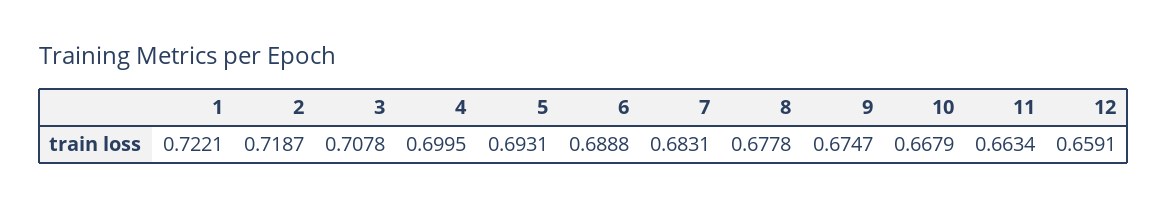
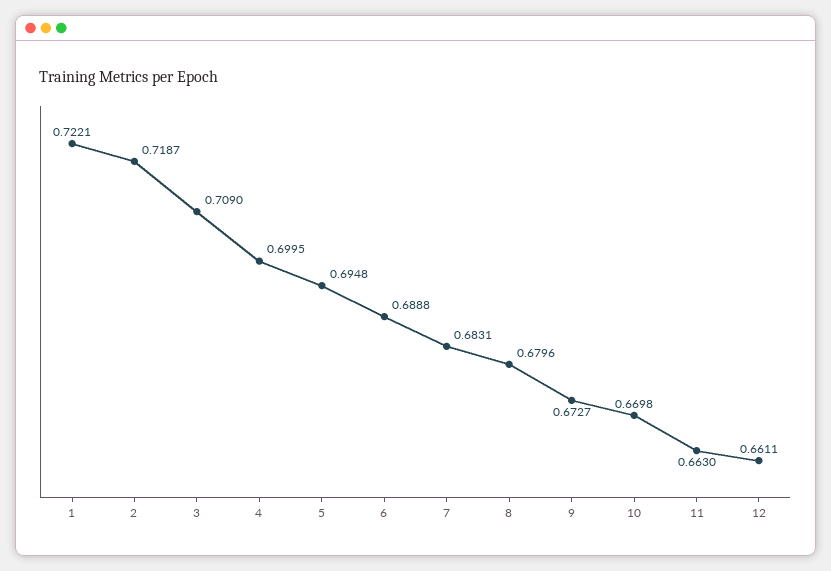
3: 0.7078 -> 0.709
5: 0.6931 -> 0.6948
8: 0.6778 -> 0.6796
9: 0.6747 -> 0.6727
10: 0.6679 -> 0.6698
11: 0.6634 -> 0.663
12: 0.6591 -> 0.6611

